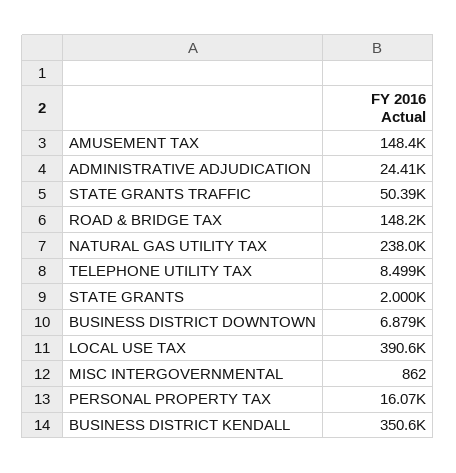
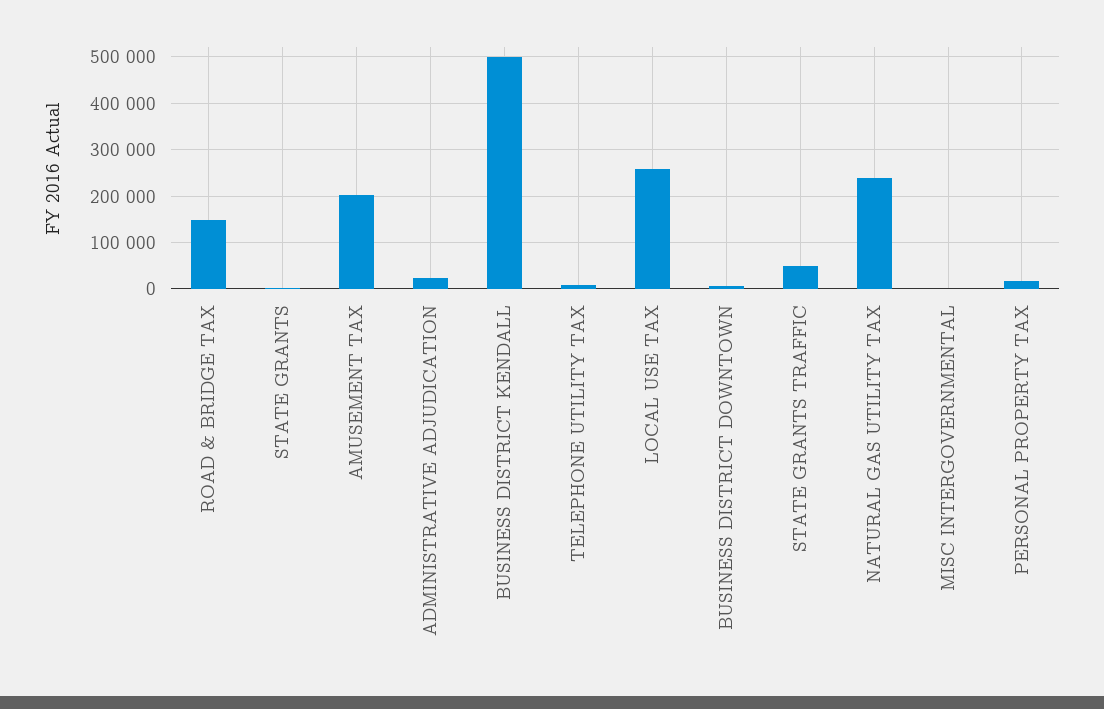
AMUSEMENT TAX: 148400 -> 200000
LOCAL USE TAX: 390600 -> 260000
BUSINESS DISTRICT KENDALL: 350600 -> 500000

